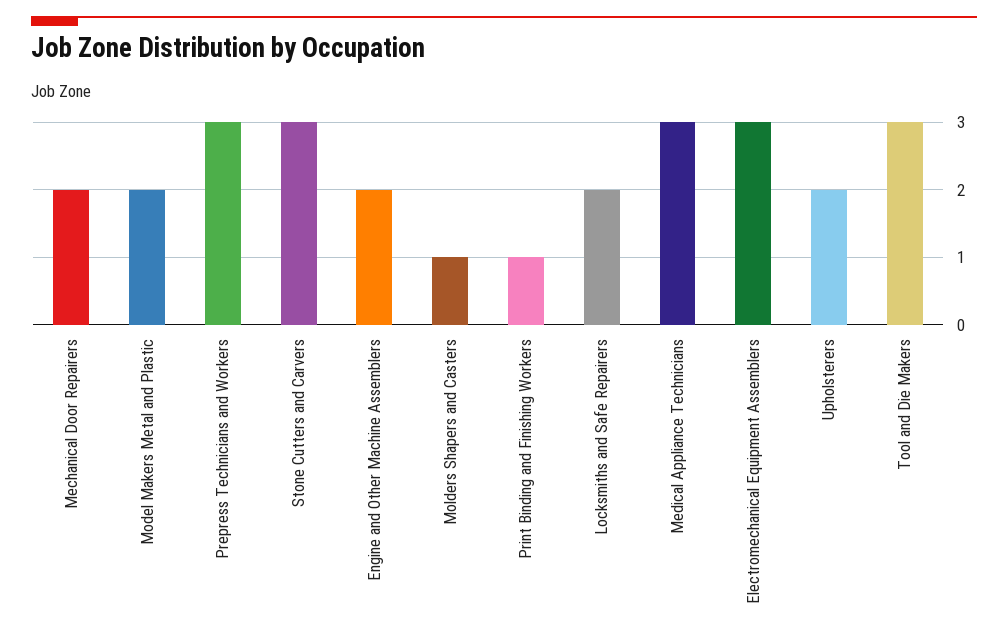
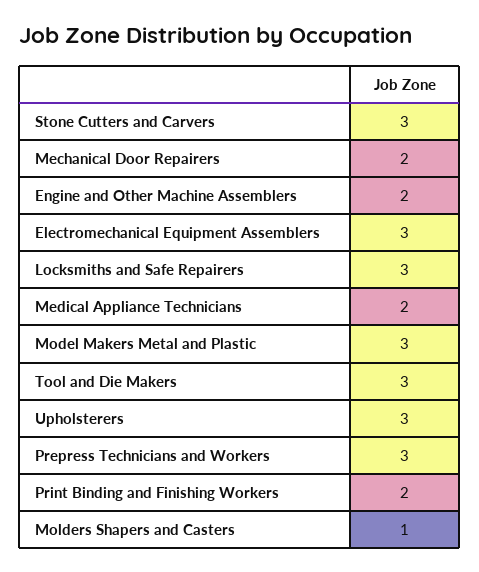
Model Makers Metal and Plastic: 2 -> 3
Print Binding and Finishing Workers: 1 -> 2
Locksmiths and Safe Repairers: 2 -> 3
Medical Appliance Technicians: 3 -> 2
Upholsterers: 2 -> 3

